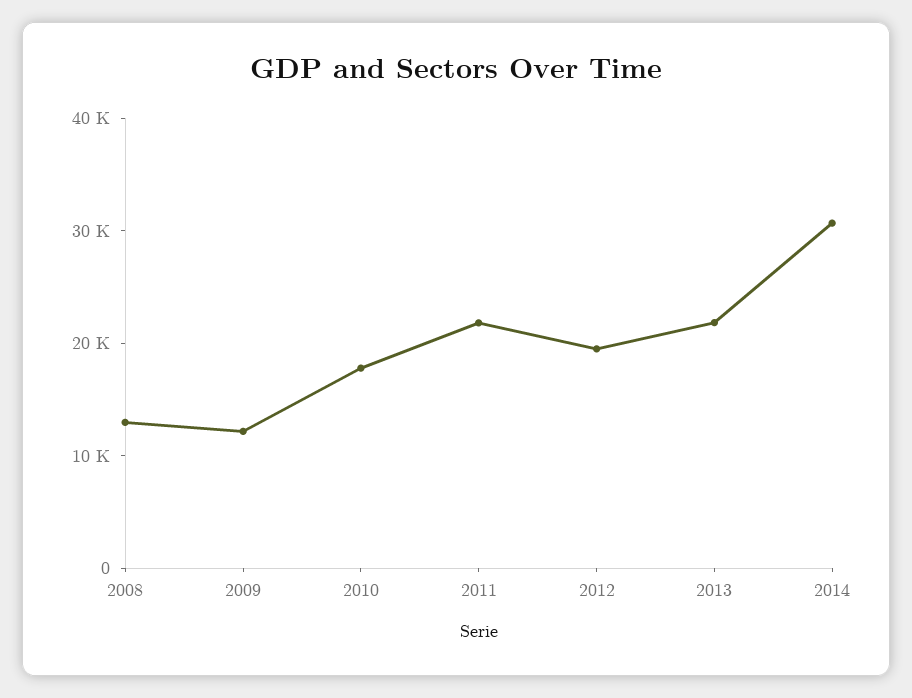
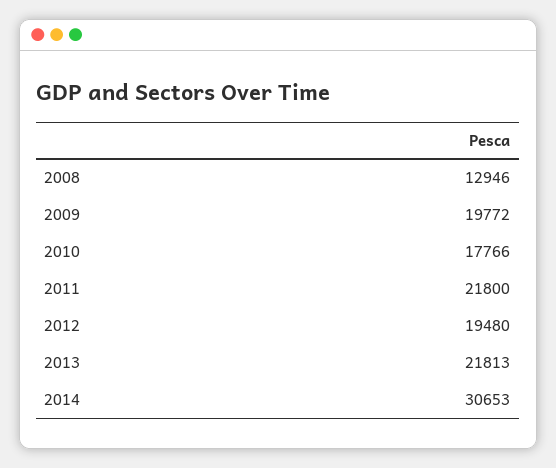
2009: 12000 -> 19772

